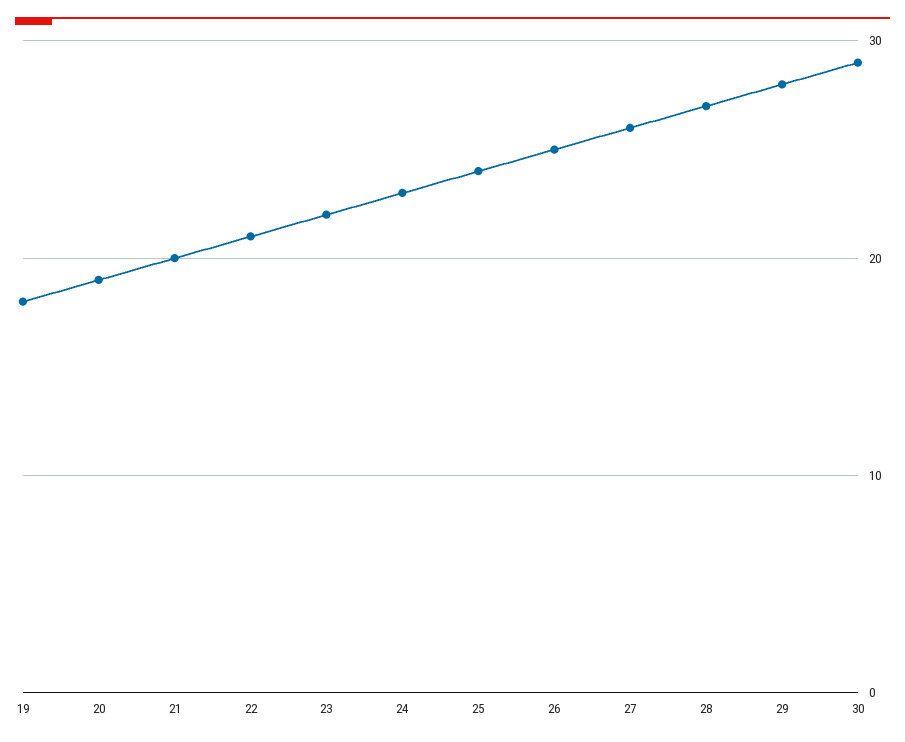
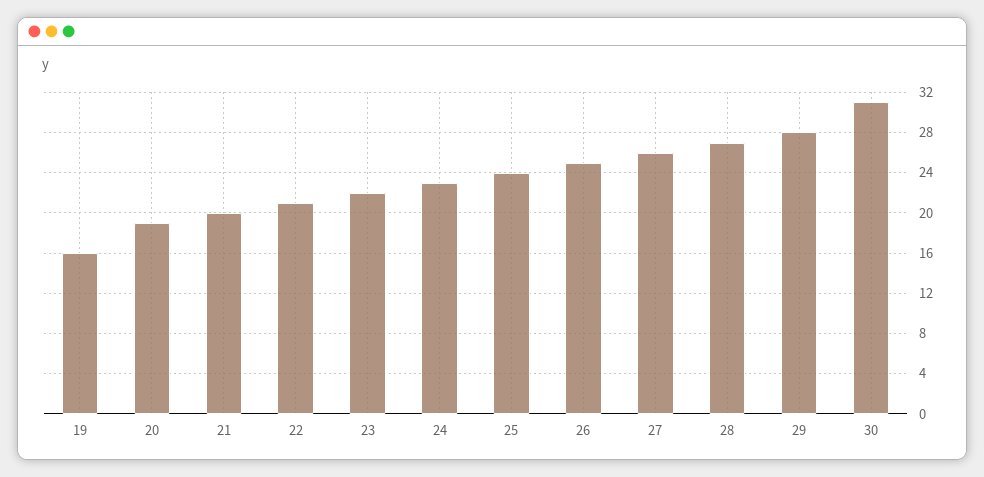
19: 18 -> 16
30: 29 -> 31

